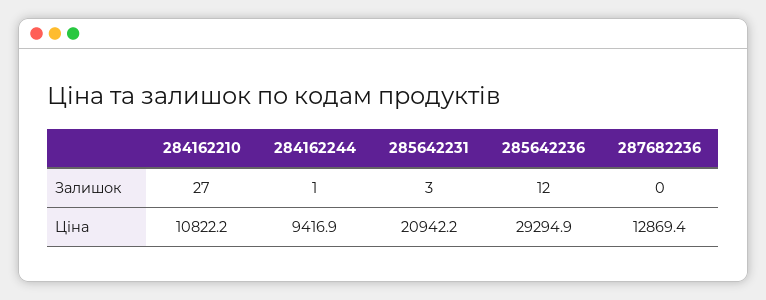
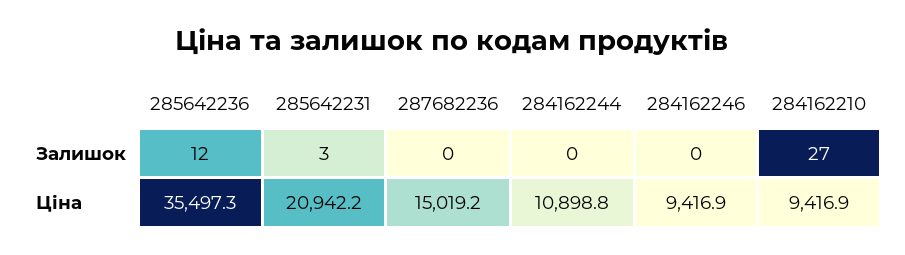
284162244, Залишок: 1 -> 0
284162210, Ціна: 10822.2 -> 9416.9
284162244, Ціна: 9416.9 -> 10898.8
285642236, Ціна: 29294.9 -> 35497.3
287682236, Ціна: 12869.4 -> 15019.2
284162246, Залишок: none -> 0
284162246, Ціна: none -> 9416.9

